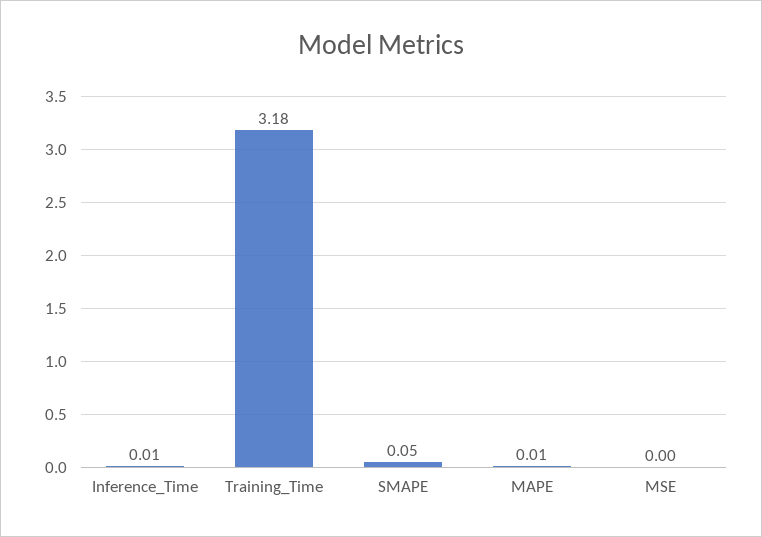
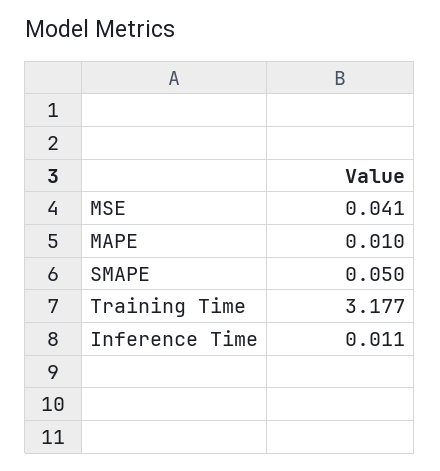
MSE: 0 -> 0.041

